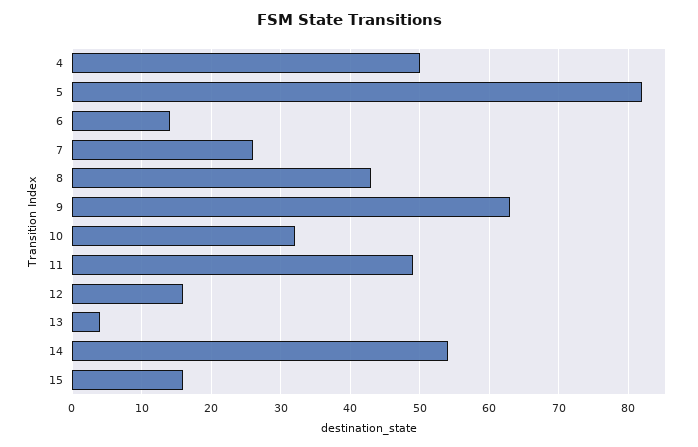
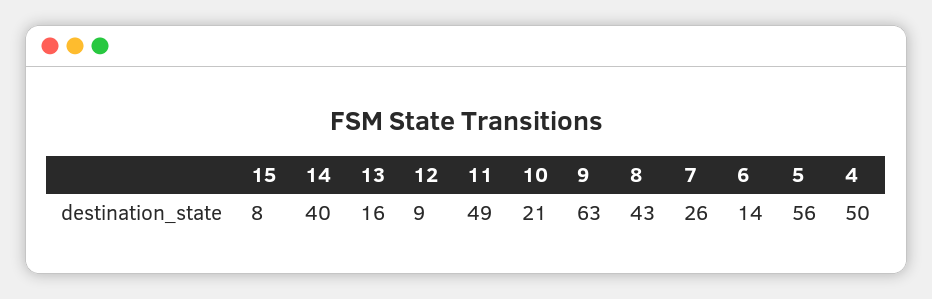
5: 82 -> 56
10: 32 -> 21
12: 16 -> 9
13: 4 -> 16
14: 54 -> 40
15: 16 -> 8

